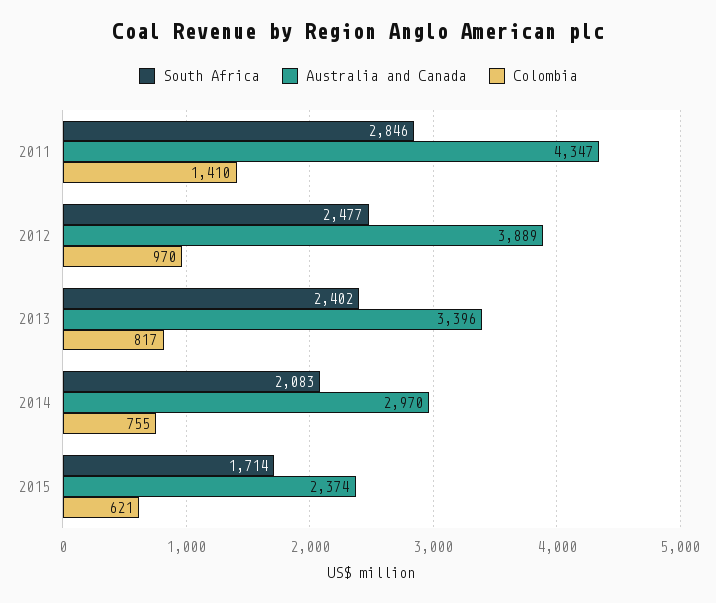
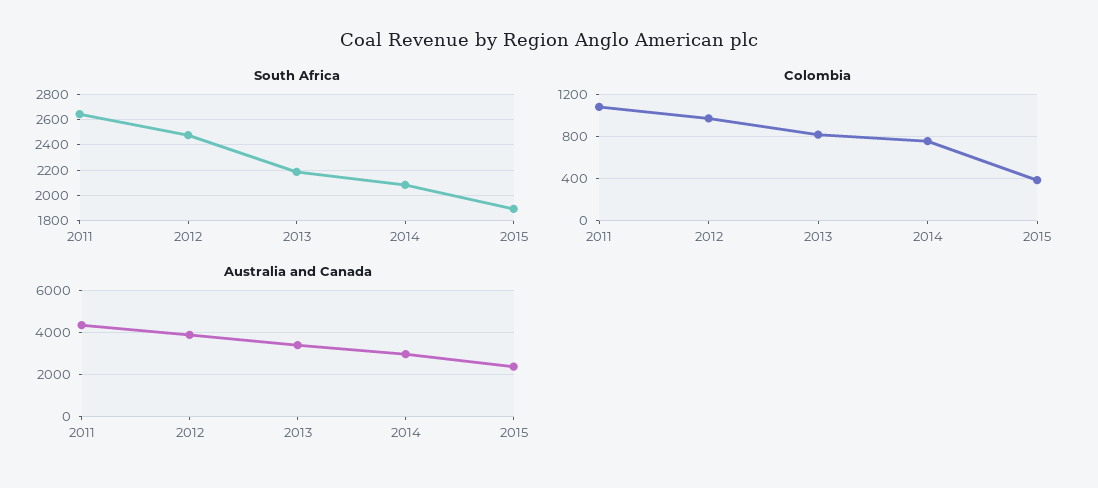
South Africa, 2011: 2846 -> 2650
Colombia, 2011: 1410 -> 1100
South Africa, 2013: 2402 -> 2200
South Africa, 2015: 1714 -> 1900
Colombia, 2015: 621 -> 400

